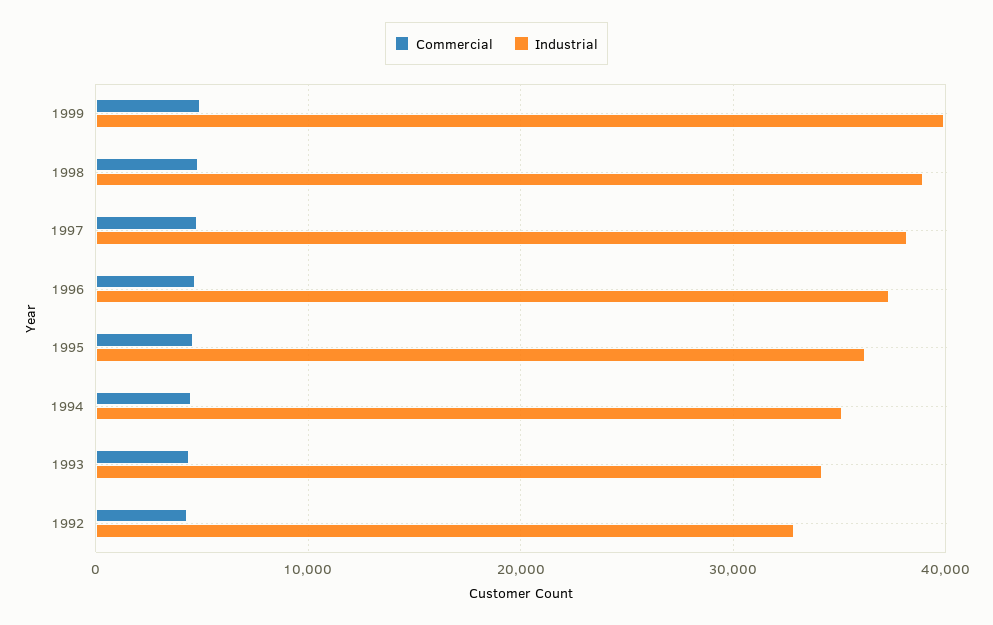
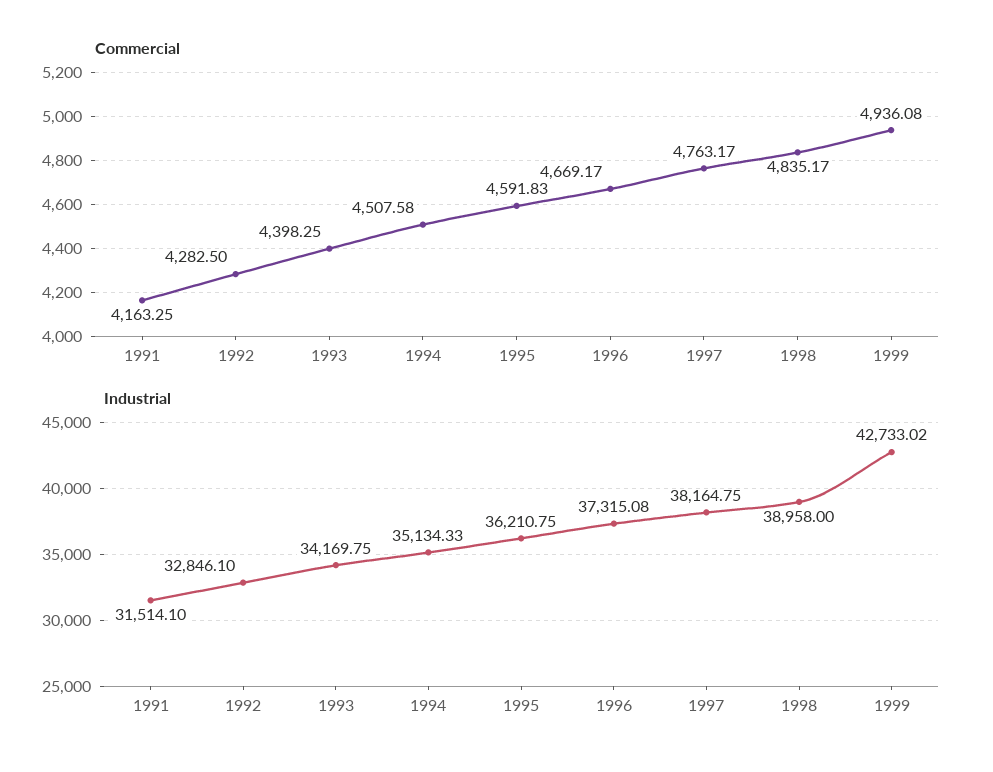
Industrial, 1999: 40000 -> 42733.02
Commercial, 1991: none -> 4163.25
Industrial, 1991: none -> 31514.1

